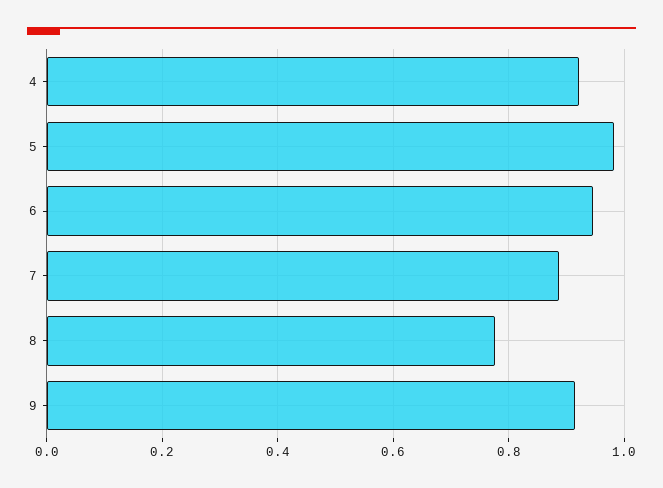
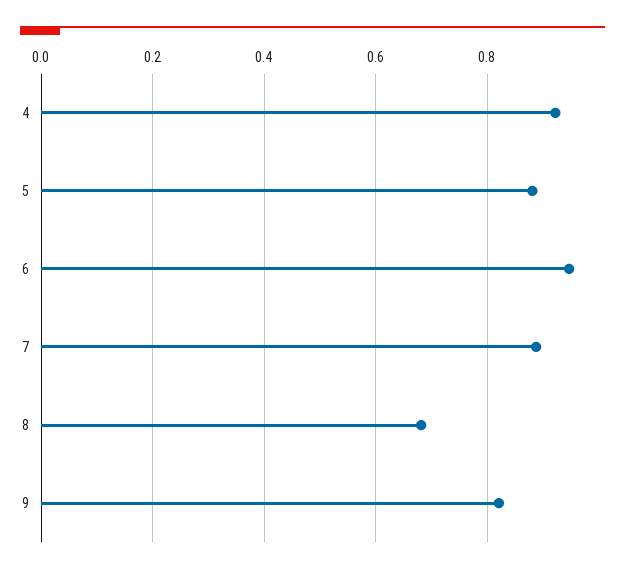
5: 0.98 -> 0.88
8: 0.78 -> 0.68
9: 0.92 -> 0.82

